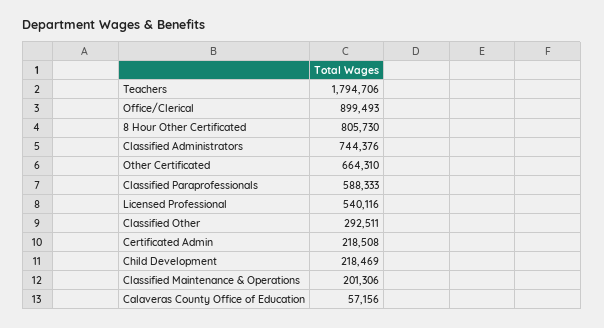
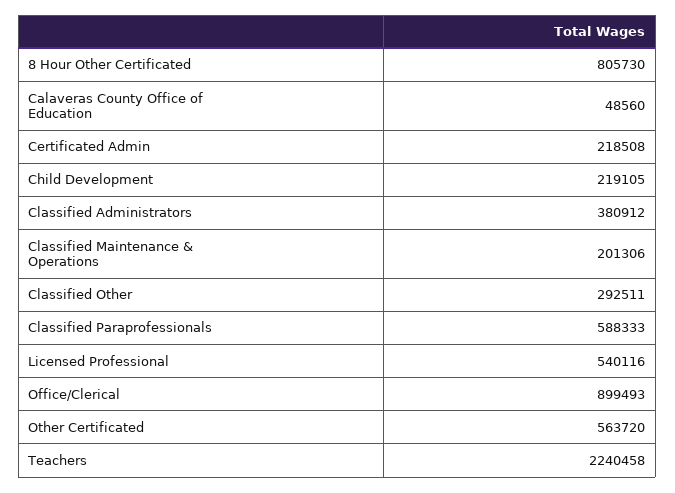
Teachers: 1794706 -> 2240458
Classified Administrators: 744376 -> 380912
Other Certificated: 664310 -> 563720
Child Development: 218469 -> 219105
Calaveras County Office of Education: 57156 -> 48560

